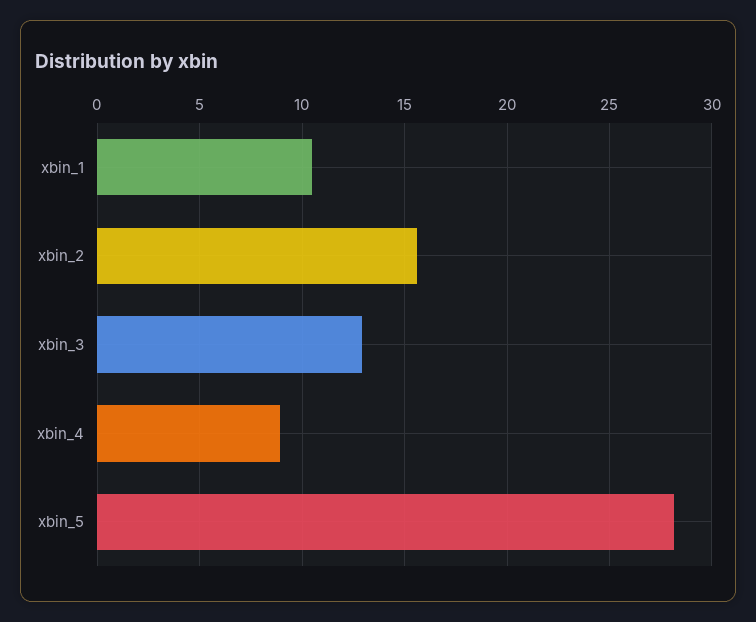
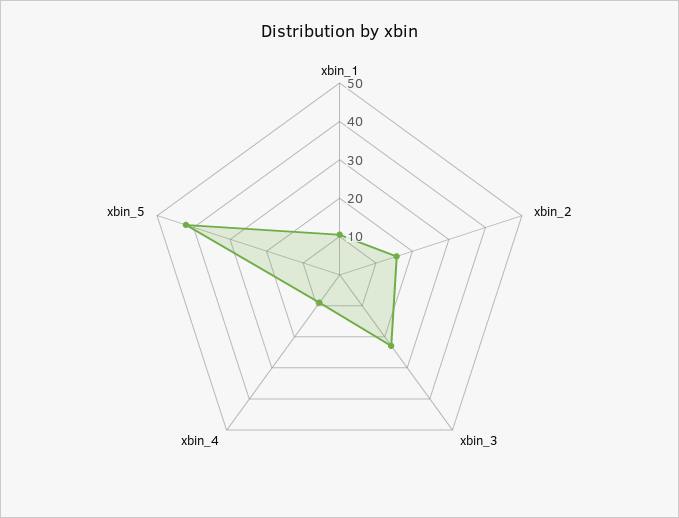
xbin_3: 13 -> 22.5
xbin_5: 28 -> 42.5

